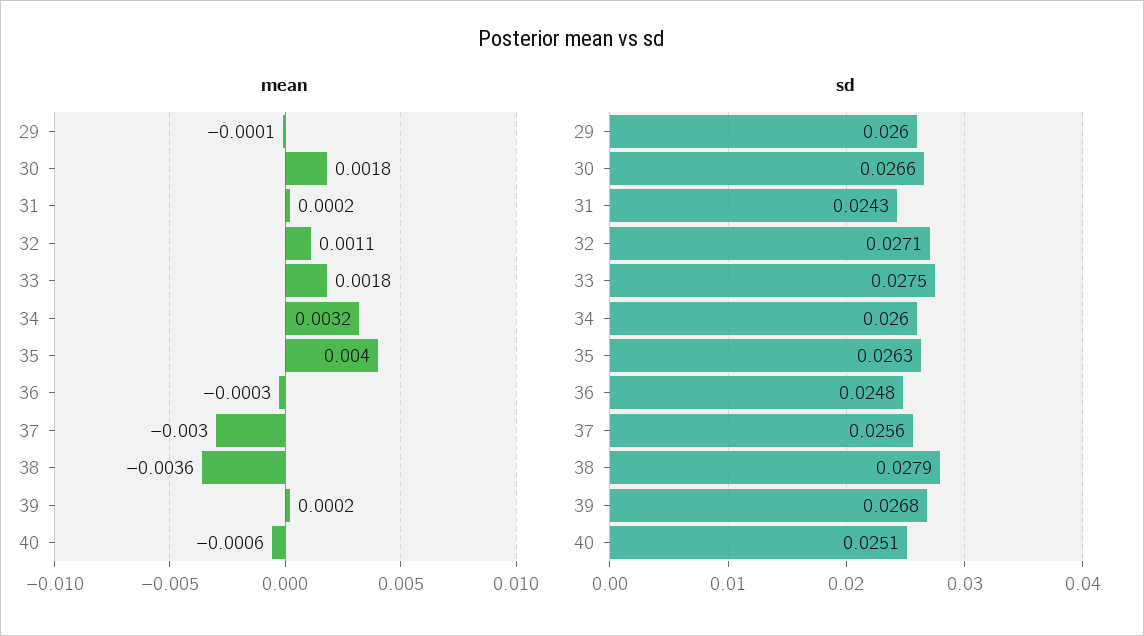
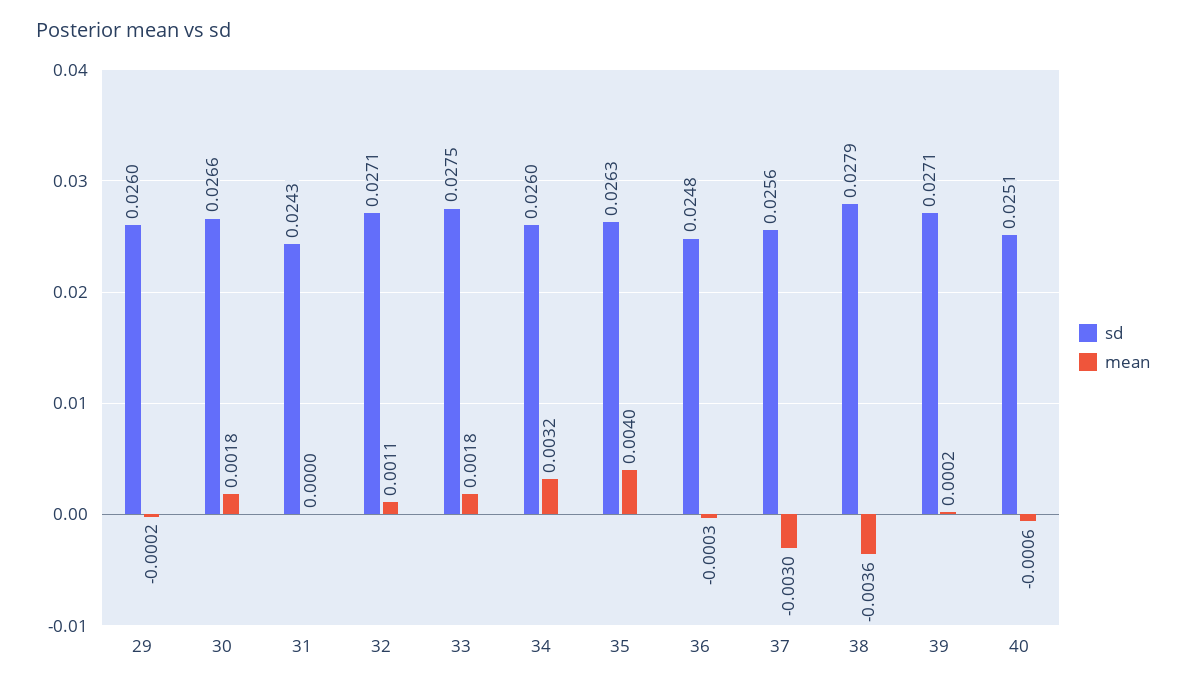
mean, 29: -0.0001 -> -0.0002
mean, 31: 0.0002 -> 0
sd, 39: 0.0268 -> 0.0271

